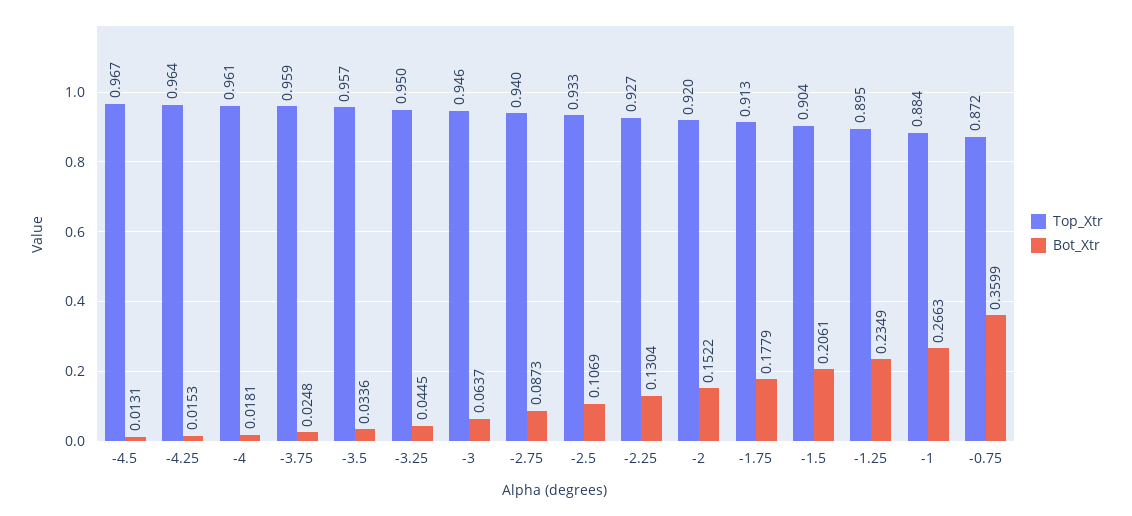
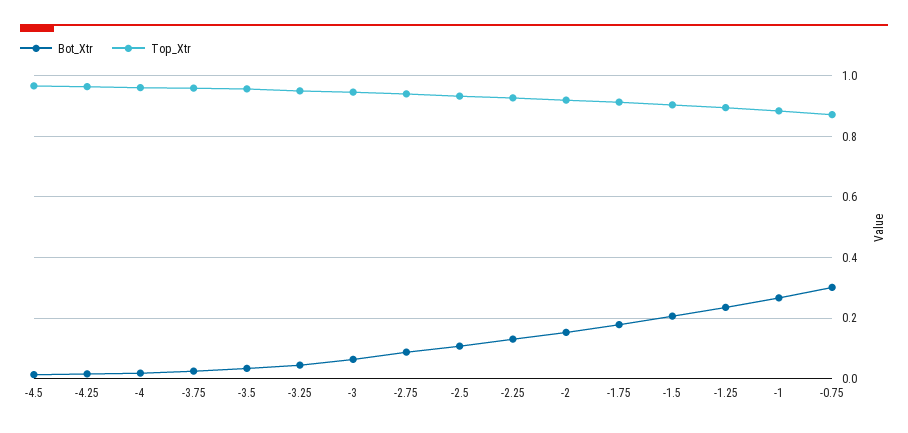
Bot_Xtr, -0.75: 0.3599 -> 0.3

